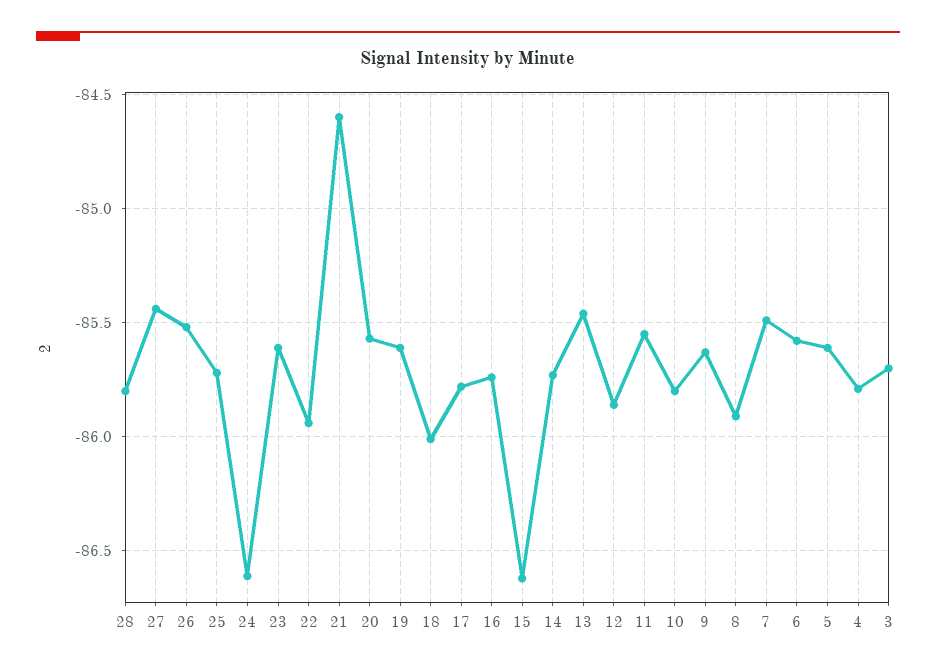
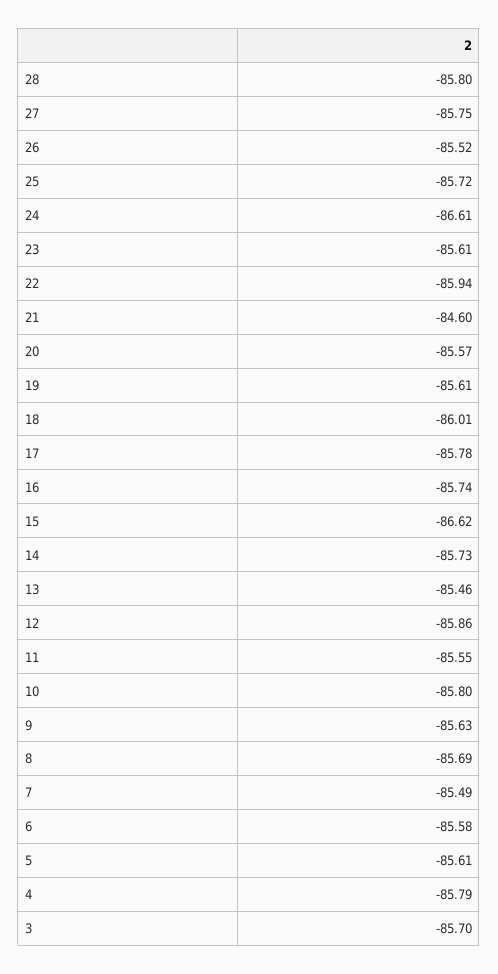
27: -85.45 -> -85.75
8: -85.9 -> -85.69

